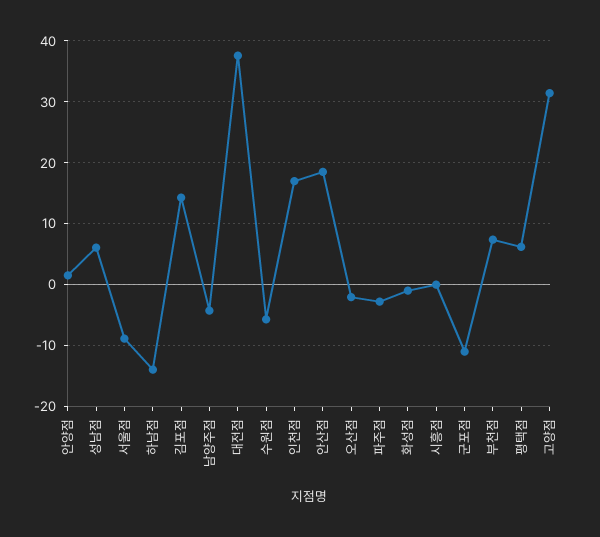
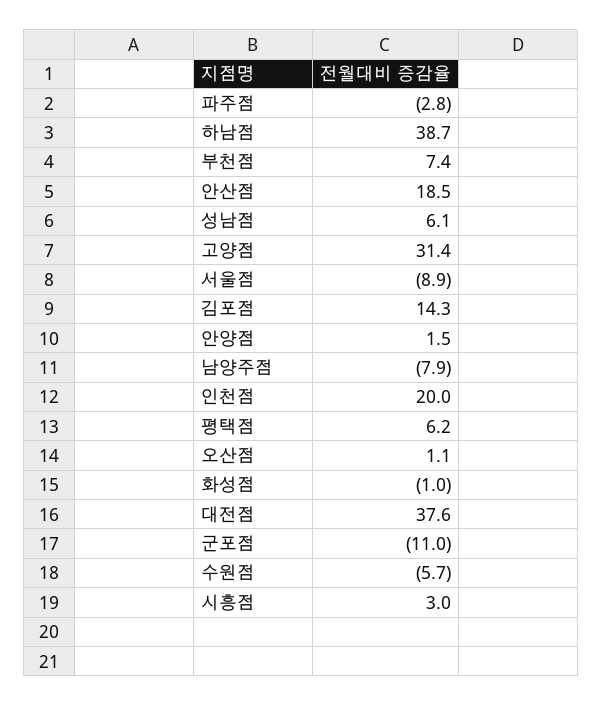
하남점: -14 -> 38.7
남양주점: -4 -> -7.9
인천점: 17 -> 20
오산점: -2 -> 1.1
시흥점: 0 -> 3

